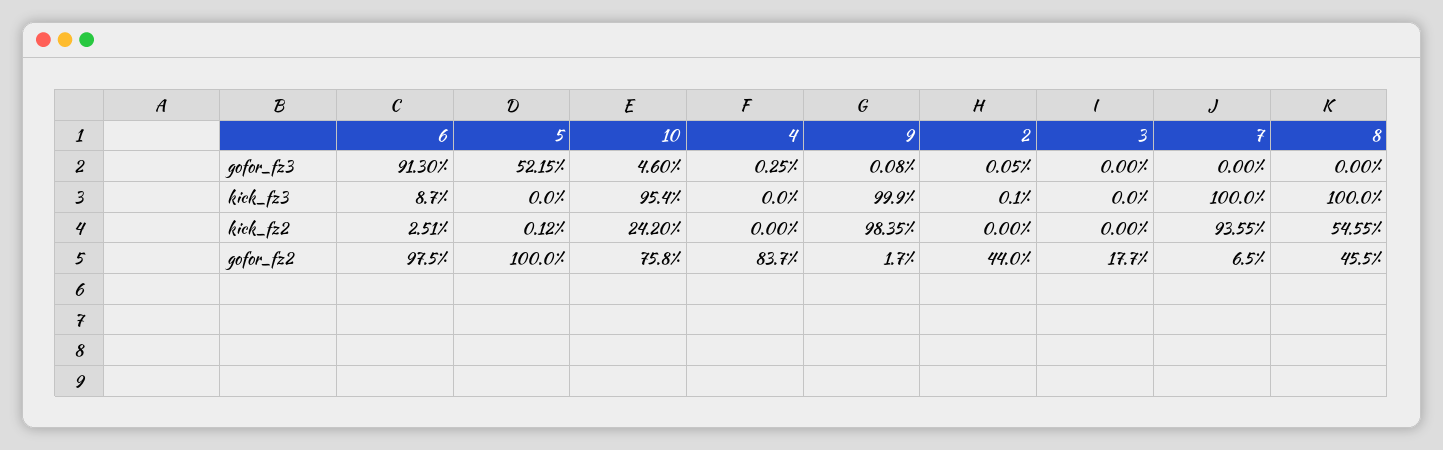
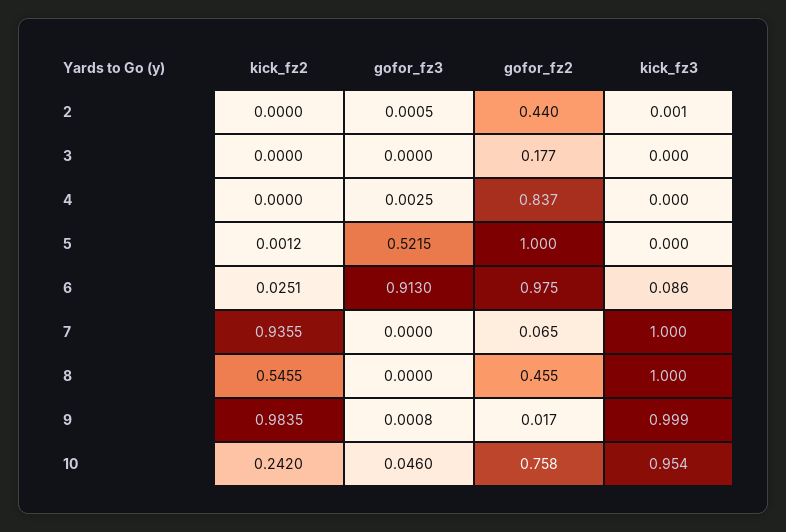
6, kick_fz3: 0.087 -> 0.086

